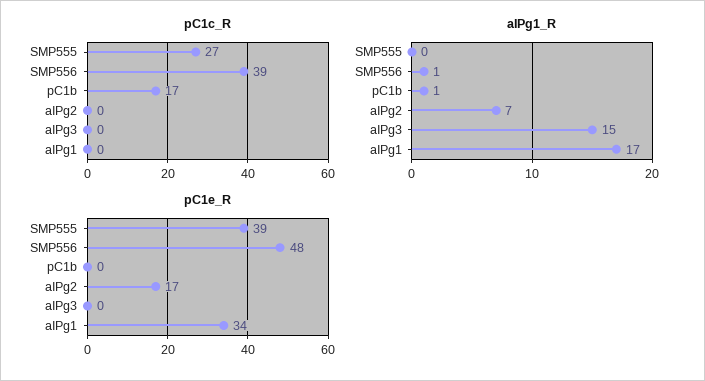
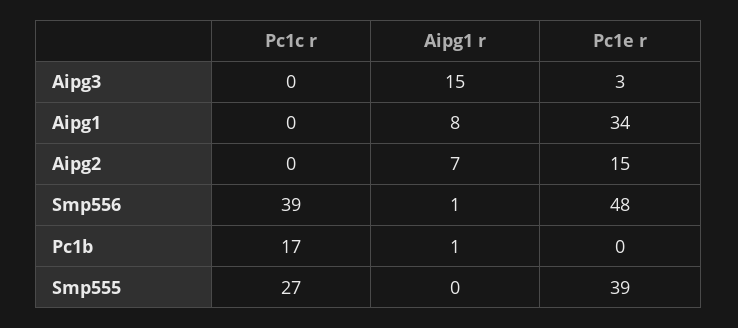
aIPg1_R, aIPg1: 17 -> 8
pC1e_R, aIPg2: 17 -> 15
pC1e_R, aIPg3: 0 -> 3

